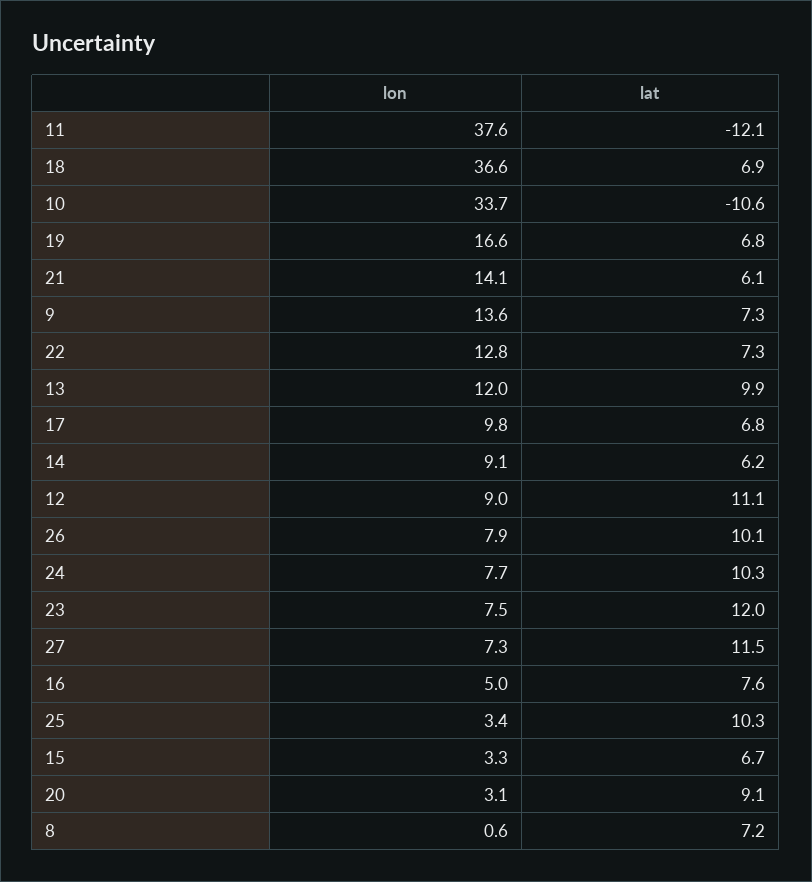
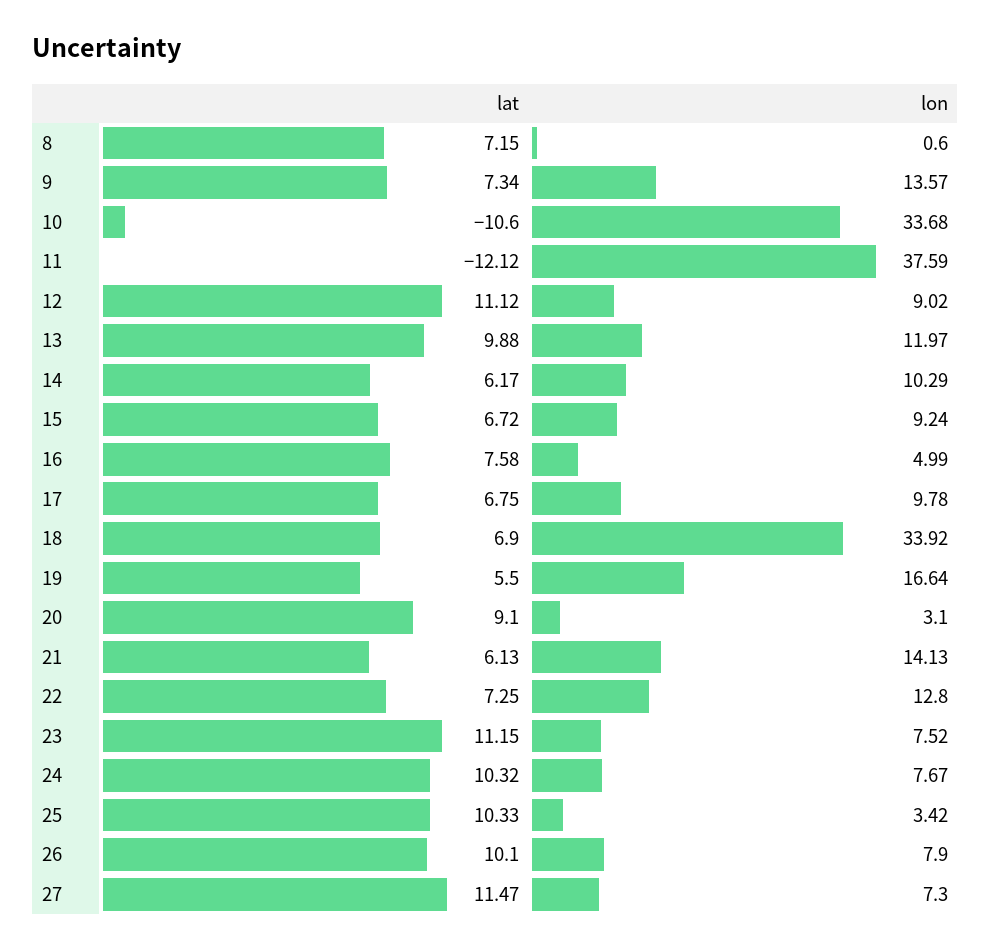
lon, 18: 36.6 -> 33.92
lat, 19: 6.8 -> 5.5
lon, 14: 9.1 -> 10.29
lat, 23: 12 -> 11.15
lon, 15: 3.3 -> 9.24

